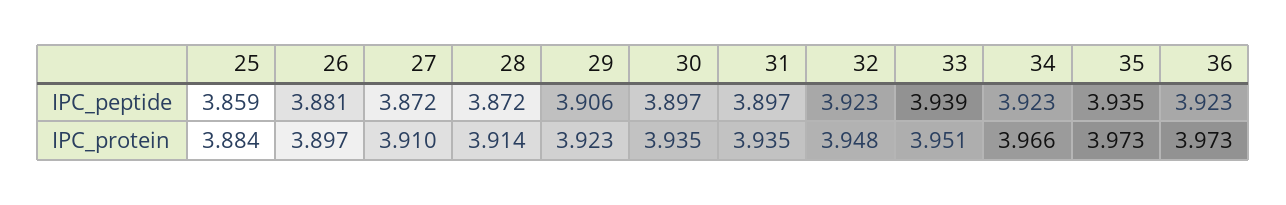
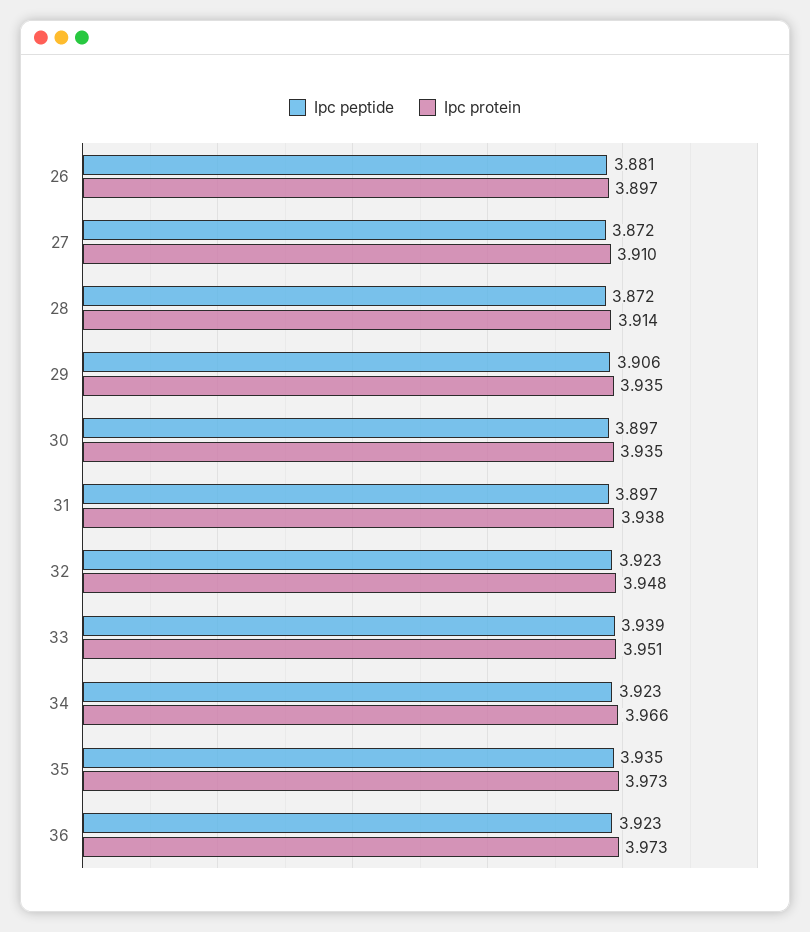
IPC_peptide, 25: 3.859 -> none
IPC_protein, 25: 3.884 -> none
IPC_protein, 29: 3.923 -> 3.935
IPC_protein, 31: 3.935 -> 3.938

